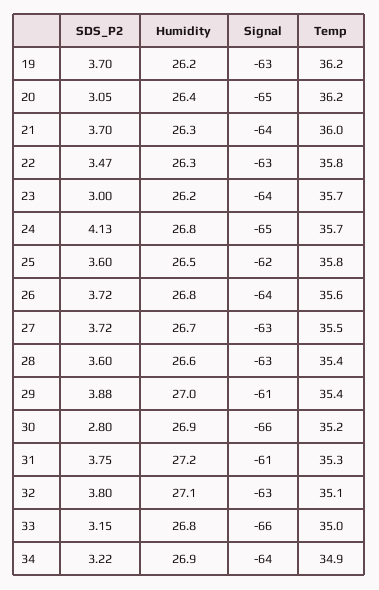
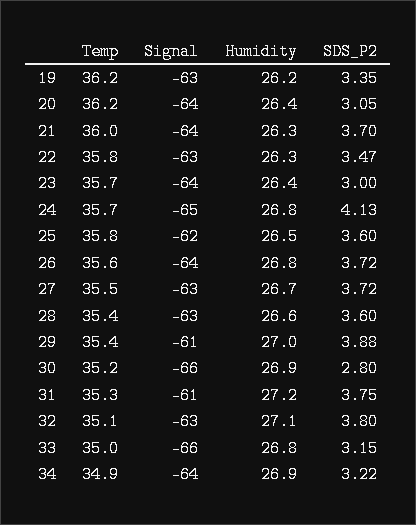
SDS_P2, 19: 3.7 -> 3.35
Signal, 20: -65 -> -64
Humidity, 23: 26.2 -> 26.4

